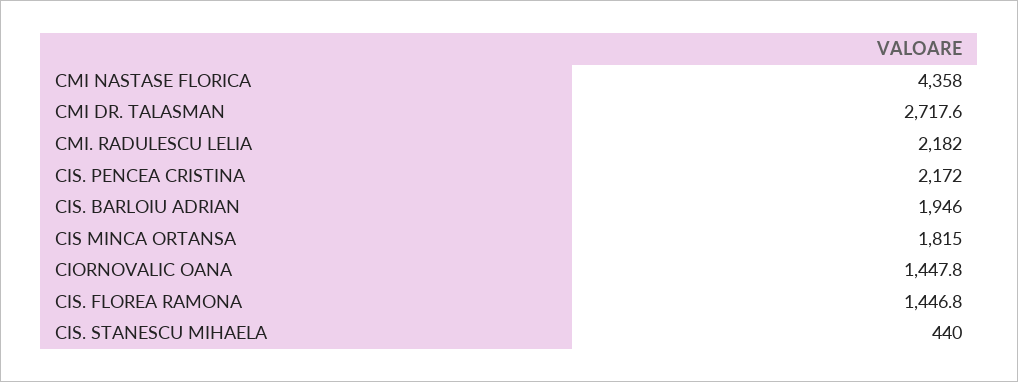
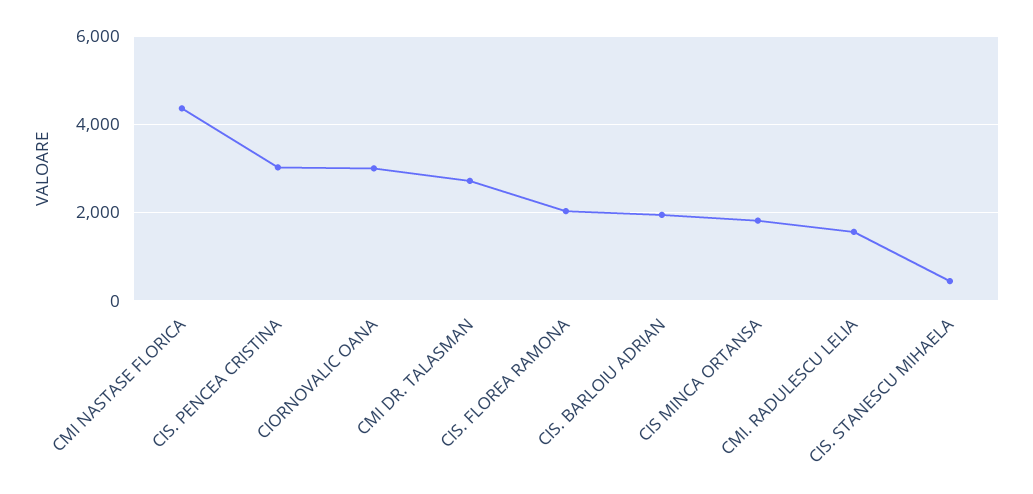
CMI. RADULESCU LELIA: 2182 -> 1600
CIS. PENCEA CRISTINA: 2172 -> 3000
CIORNOVALIC OANA: 1447.8 -> 3000
CIS. FLOREA RAMONA: 1446.8 -> 2000

